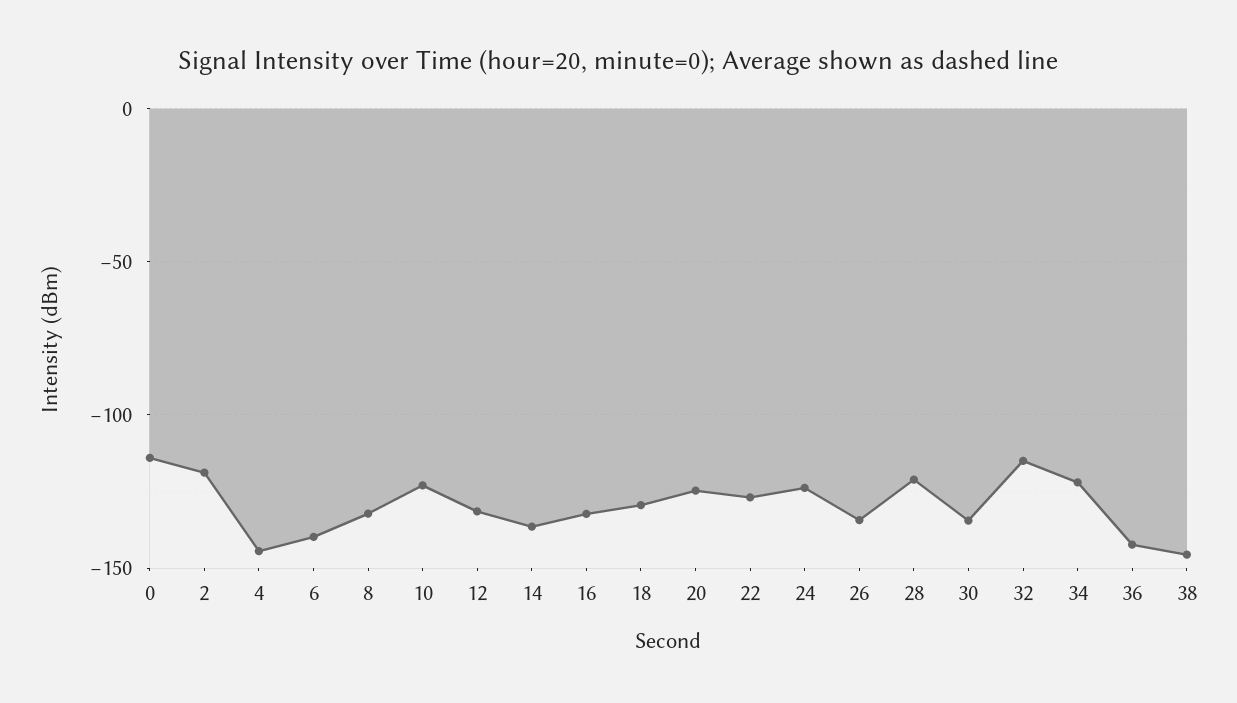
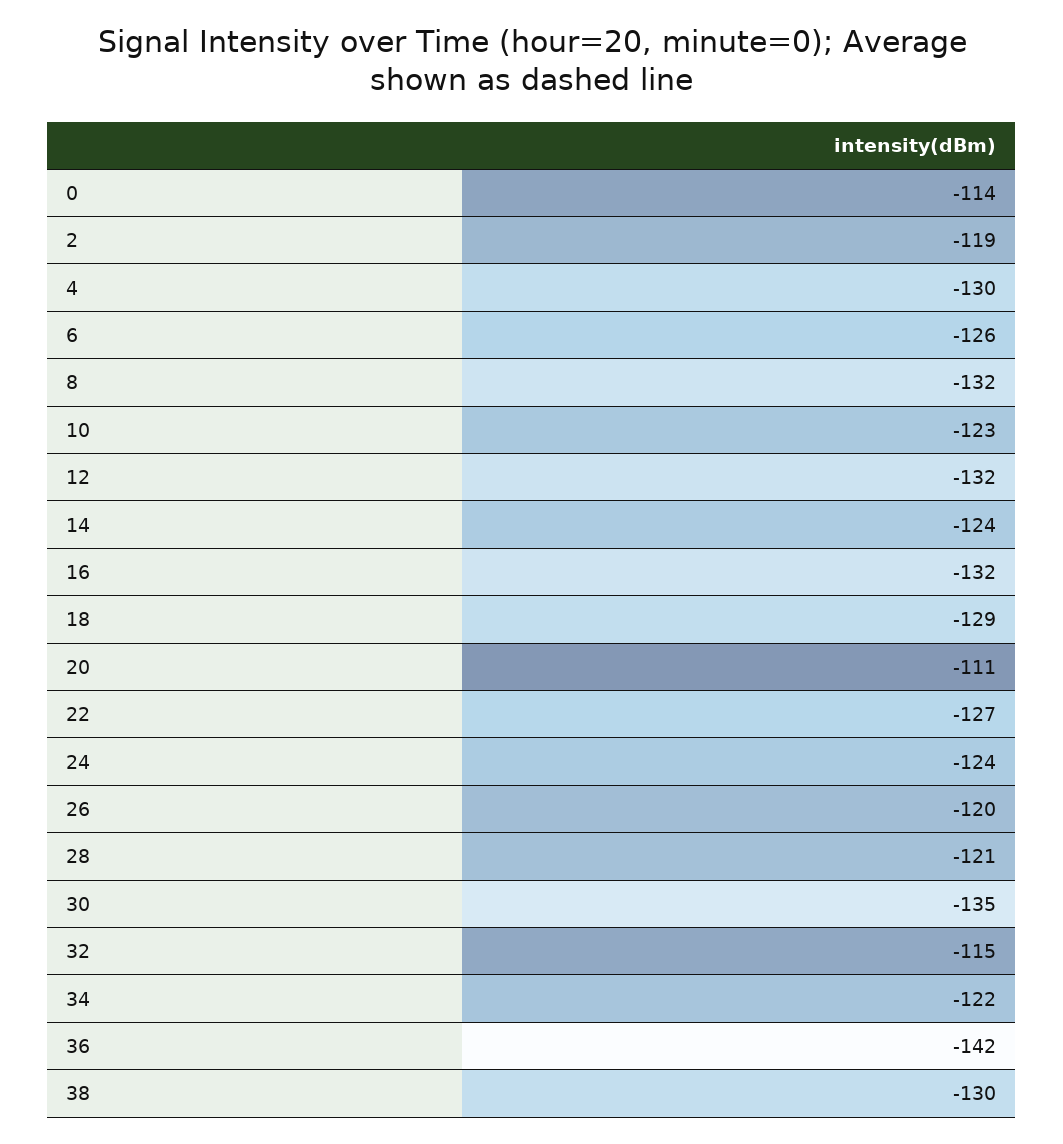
4: -145 -> -130
6: -140 -> -126
14: -135 -> -124
20: -125 -> -111
26: -135 -> -120
38: -145 -> -130

